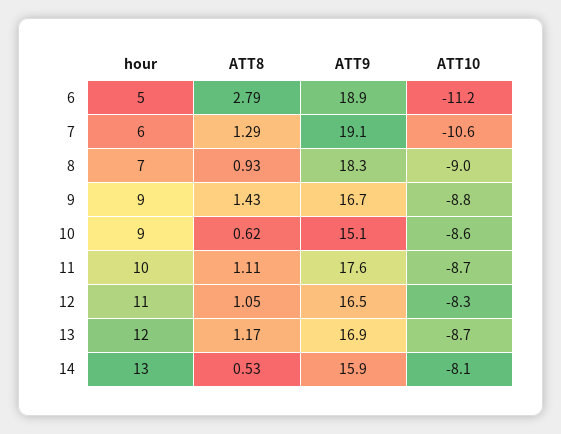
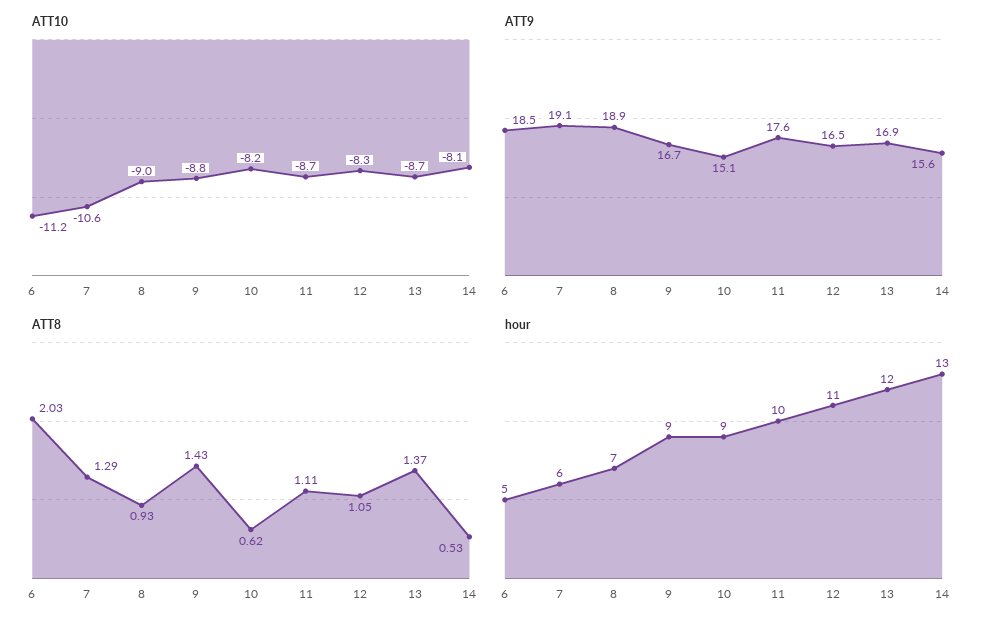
ATT8, 6: 2.79 -> 2.03
ATT9, 6: 18.9 -> 18.5
ATT9, 8: 18.3 -> 18.9
ATT10, 10: -8.6 -> -8.2
ATT8, 13: 1.17 -> 1.37
ATT9, 14: 15.9 -> 15.6

